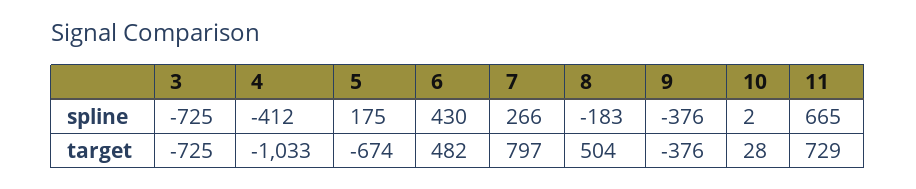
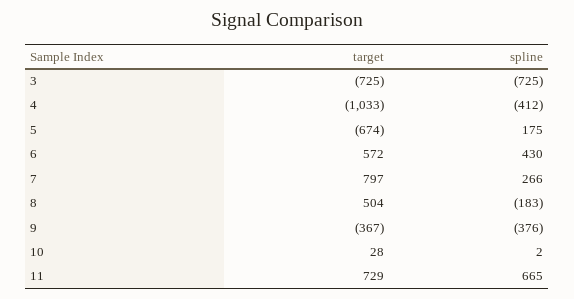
6, target: 482 -> 572
9, target: -376 -> -367

